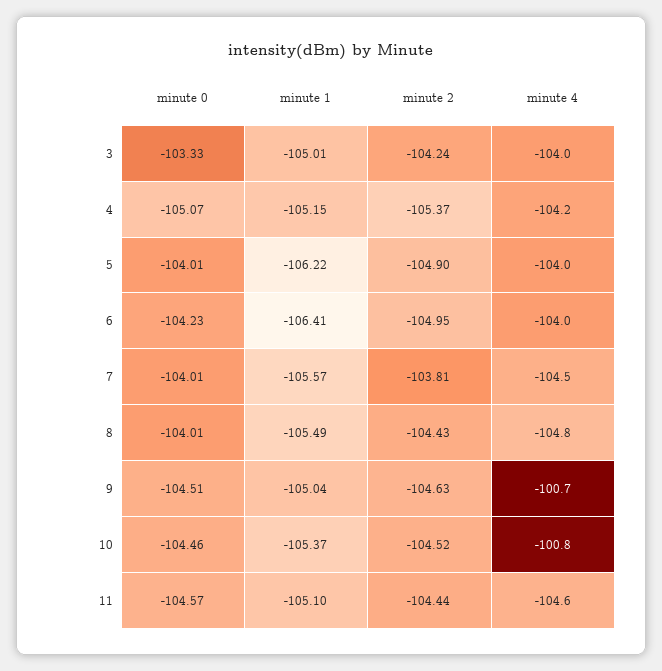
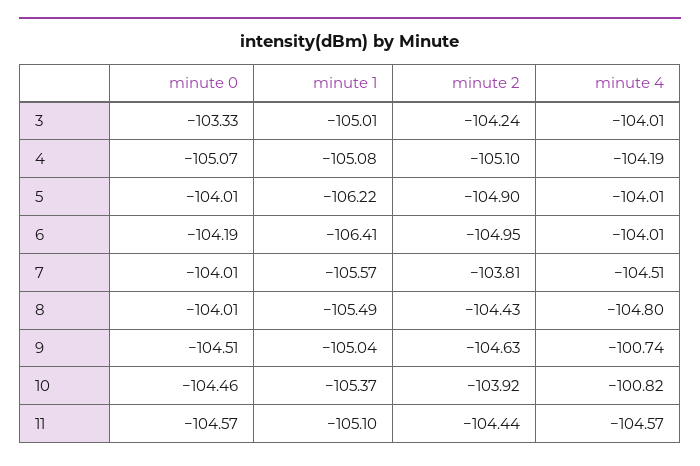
minute 1, 4: -105.15 -> -105.08
minute 2, 4: -105.37 -> -105.1
minute 0, 6: -104.23 -> -104.19
minute 2, 10: -104.52 -> -103.92

